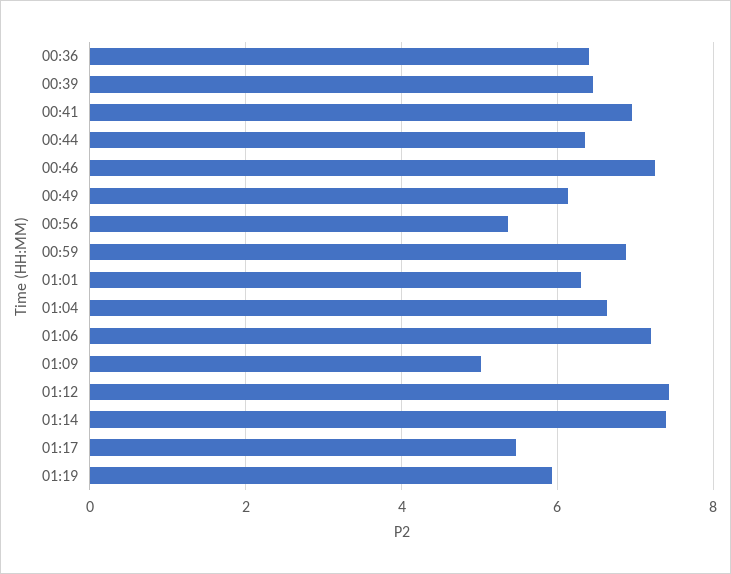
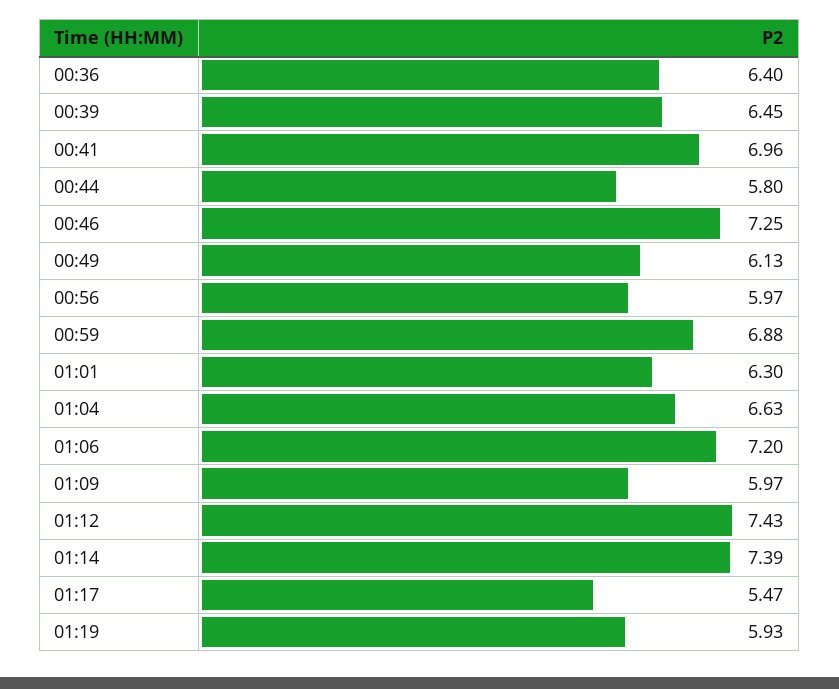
00:44: 6.4 -> 5.8
00:56: 5.4 -> 5.97
01:09: 5 -> 5.97

